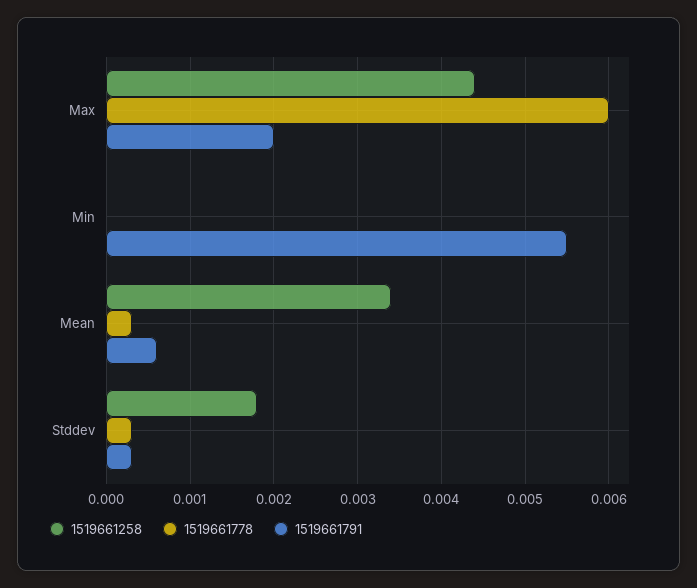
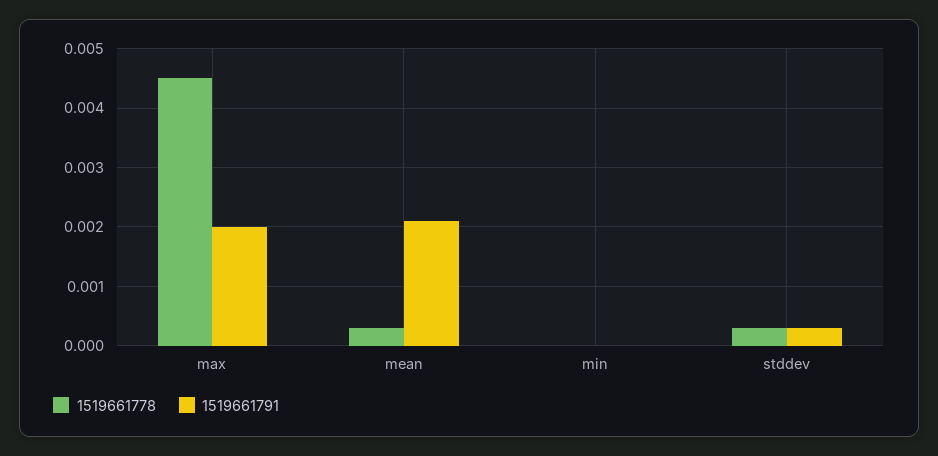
1519661258, Max: 0.0044 -> none
1519661778, Max: 0.006 -> 0.0045
1519661258, Min: 0 -> none
1519661791, Min: 0.0055 -> 0
1519661258, Mean: 0.0034 -> none
1519661791, Mean: 0.0006 -> 0.002
1519661258, Stddev: 0.0018 -> none

